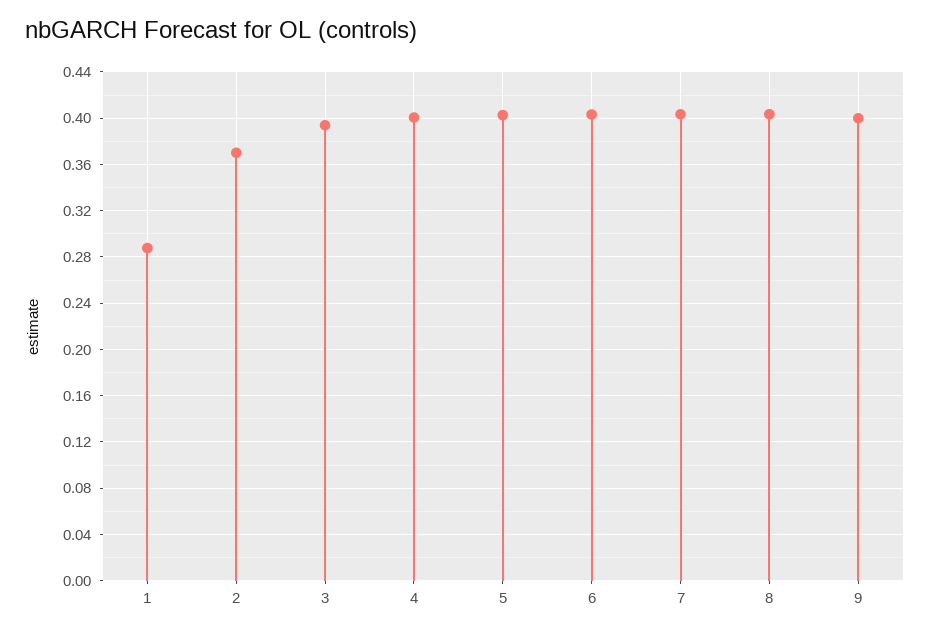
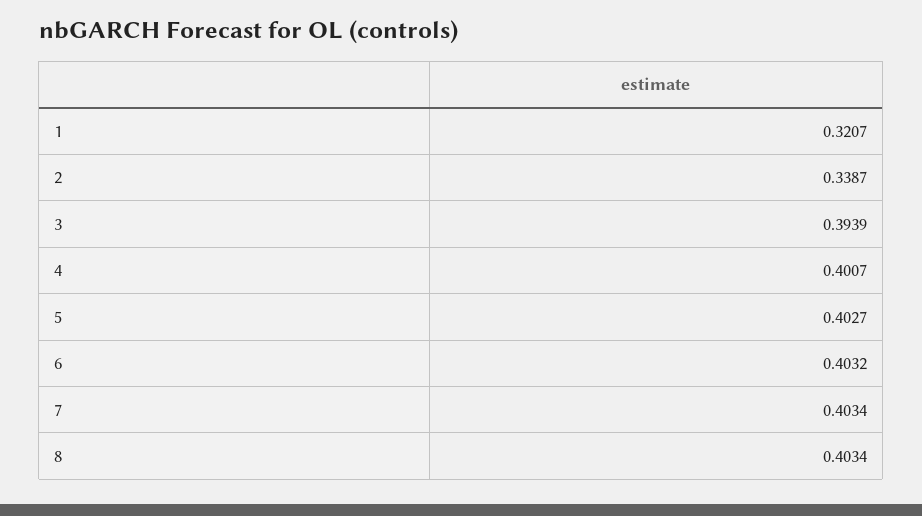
1: 0.29 -> 0.3207
2: 0.37 -> 0.3387
9: 0.4 -> none

